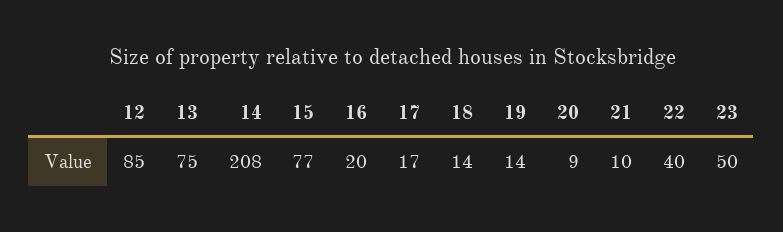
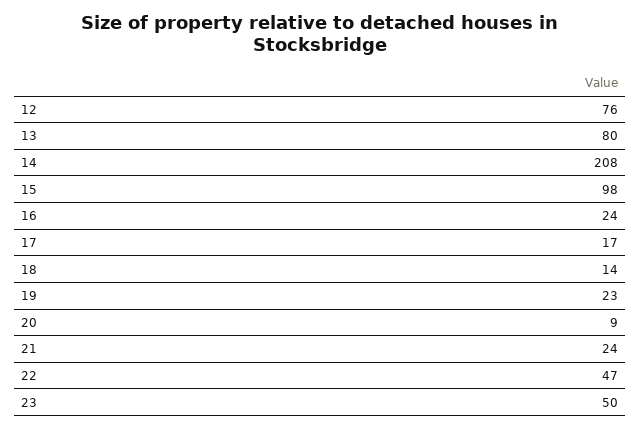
12: 85 -> 76
13: 75 -> 80
15: 77 -> 98
16: 20 -> 24
19: 14 -> 23
21: 10 -> 24
22: 40 -> 47

